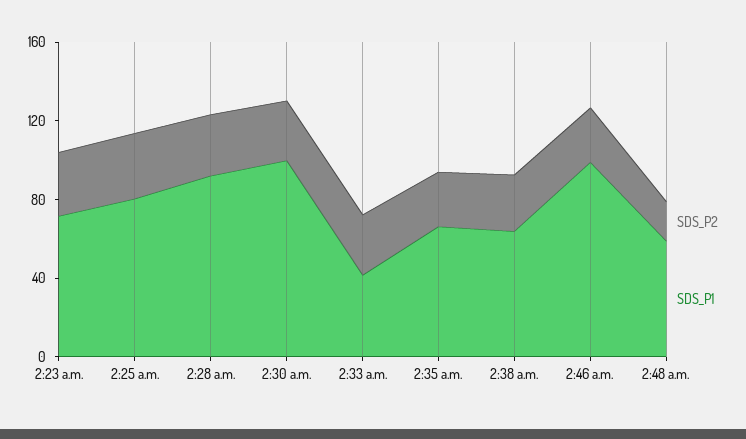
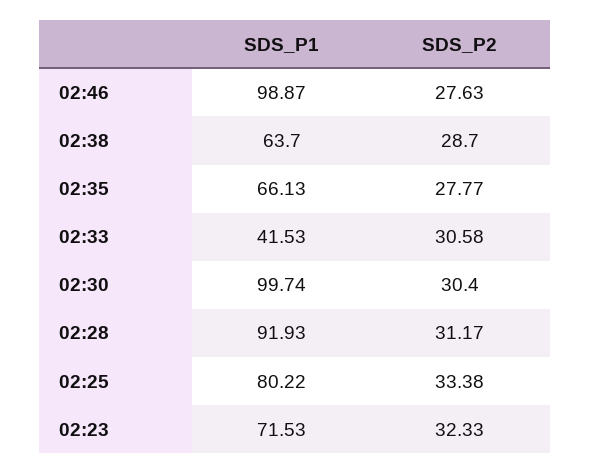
SDS_P2, 2:48 a.m.: 20 -> none
SDS_P1, 2:48 a.m.: 60 -> none

